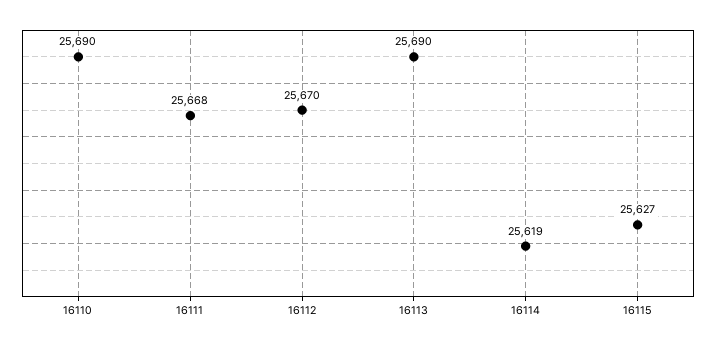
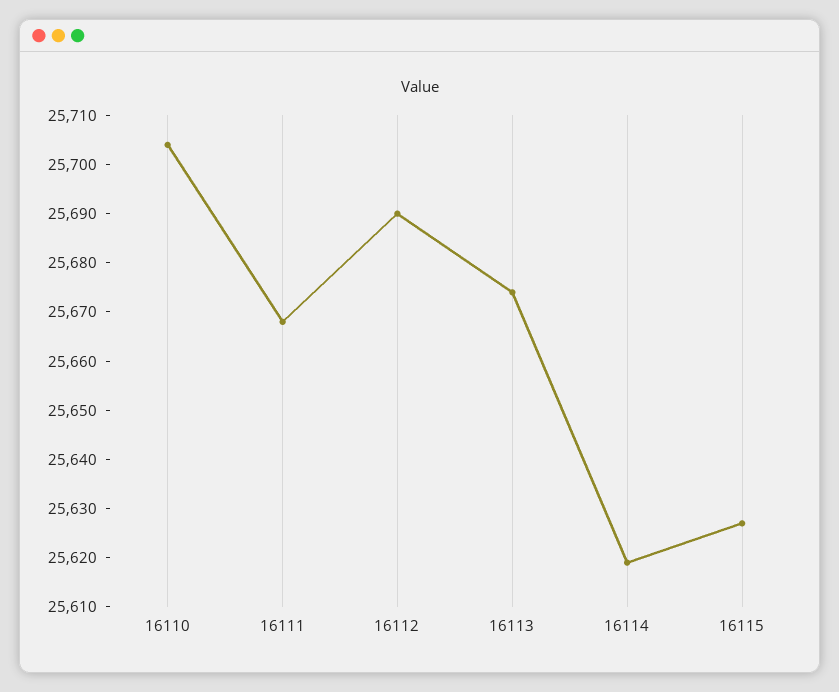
16110: 25690 -> 25705
16112: 25670 -> 25690
16113: 25690 -> 25675

